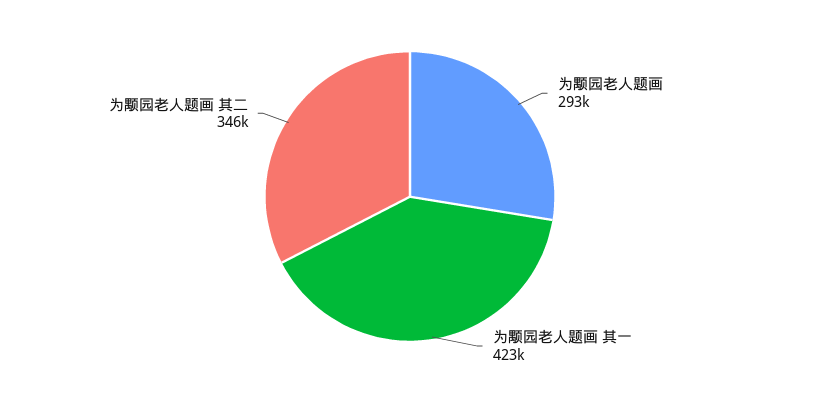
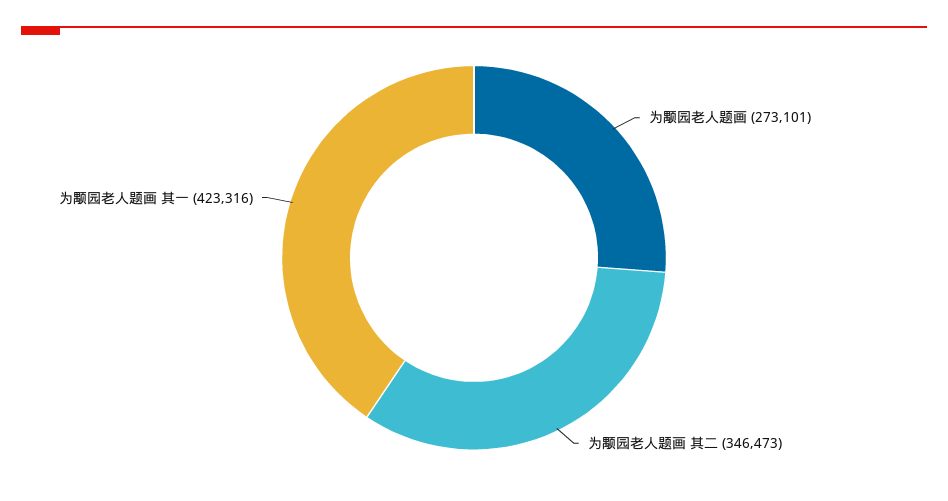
为颙园老人题画: 293000 -> 273101

